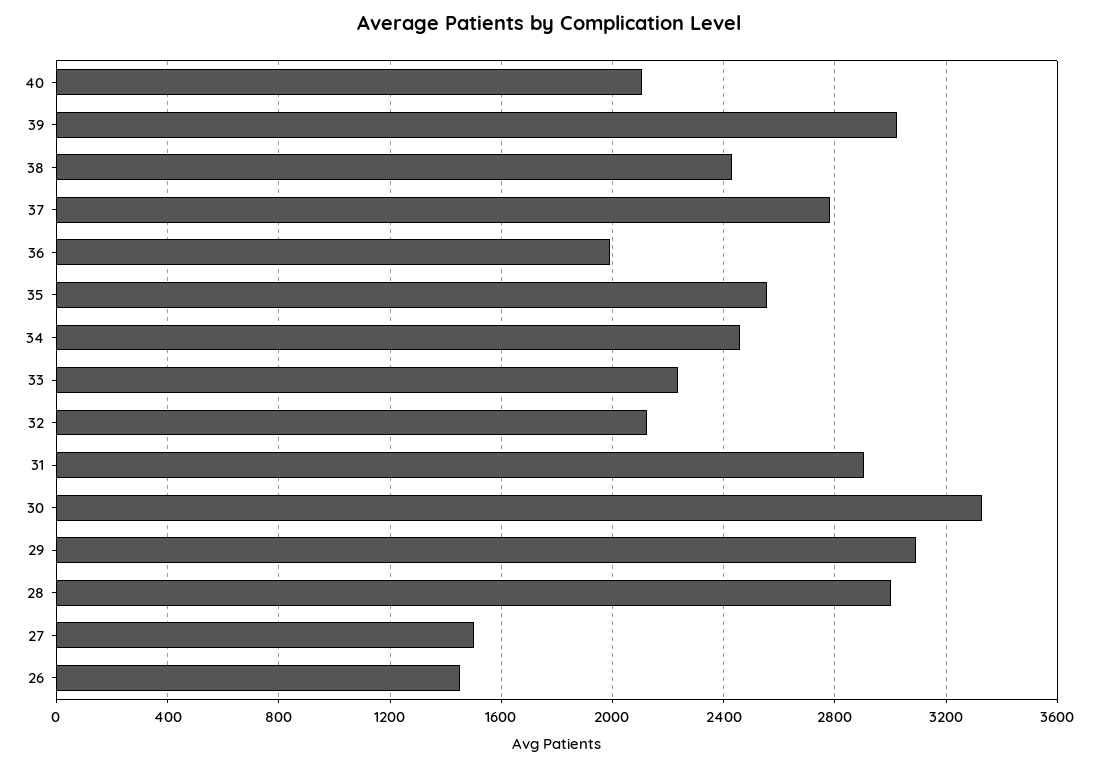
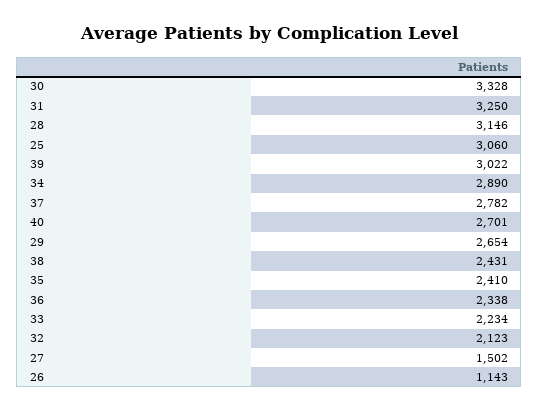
40: 2100 -> 2701
36: 2000 -> 2338
35: 2550 -> 2410
34: 2450 -> 2890
31: 2900 -> 3250
29: 3100 -> 2654
28: 3000 -> 3146
26: 1450 -> 1143
25: none -> 3060

